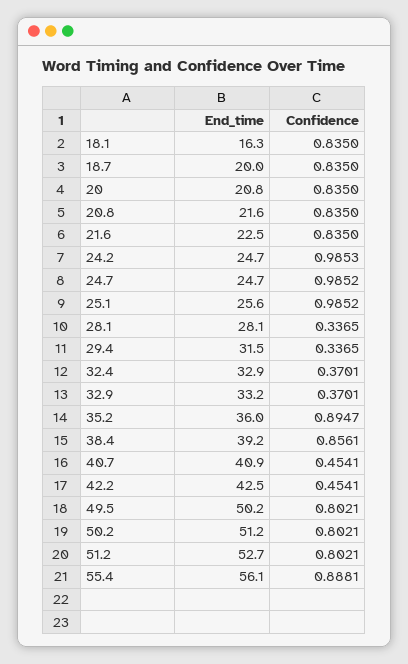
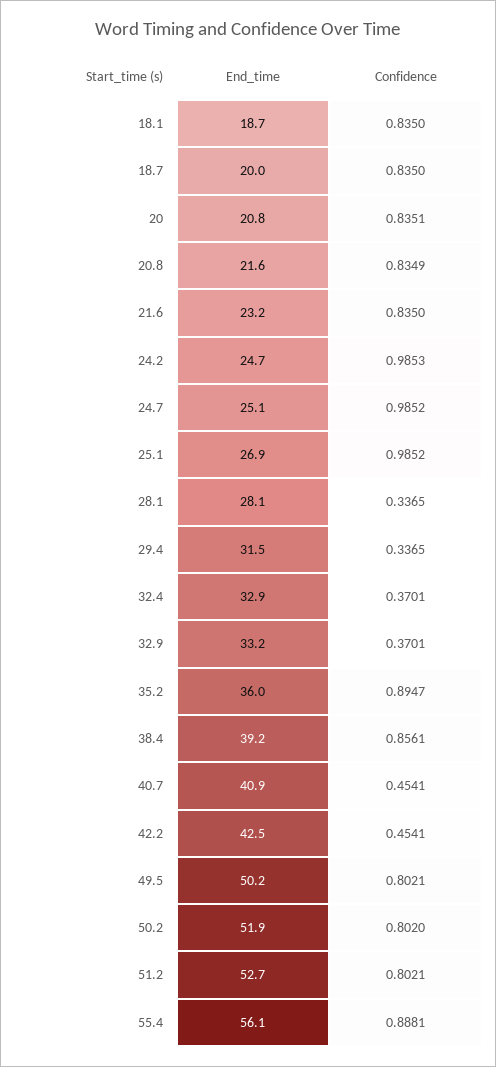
End_time, 18.1: 16.3 -> 18.7
Confidence, 20: 0.835 -> 0.8351
Confidence, 20.8: 0.835 -> 0.8349
End_time, 21.6: 22.5 -> 23.2
End_time, 24.7: 24.7 -> 25.1
End_time, 25.1: 25.6 -> 26.9
End_time, 50.2: 51.2 -> 51.9
Confidence, 50.2: 0.8021 -> 0.802

